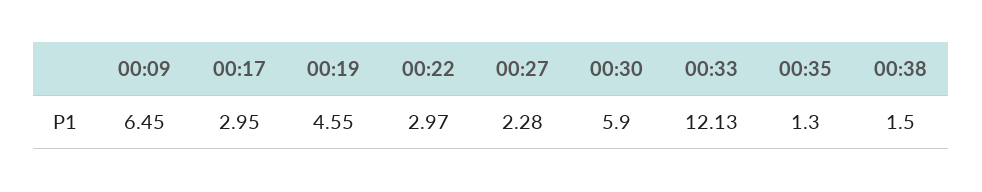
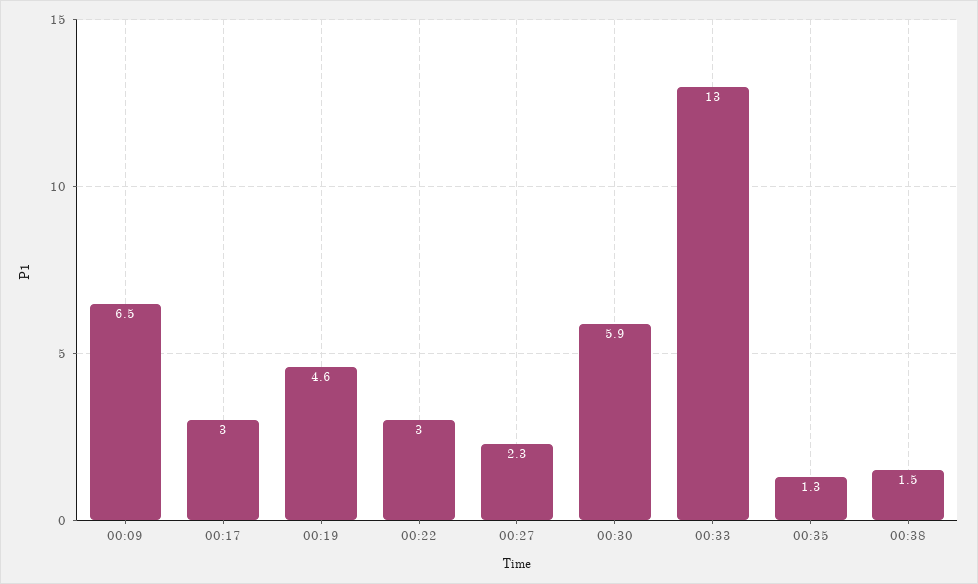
00:33: 12.13 -> 13

